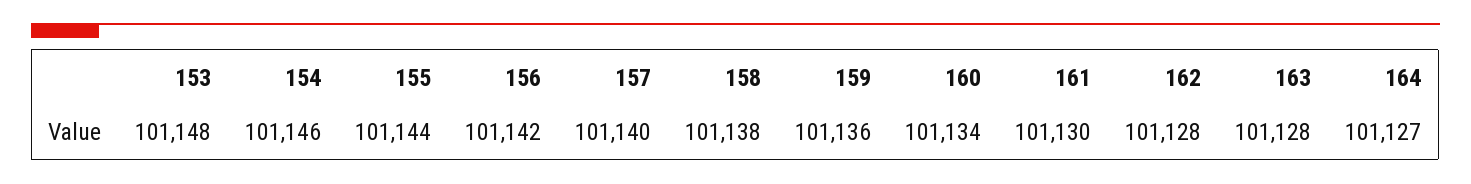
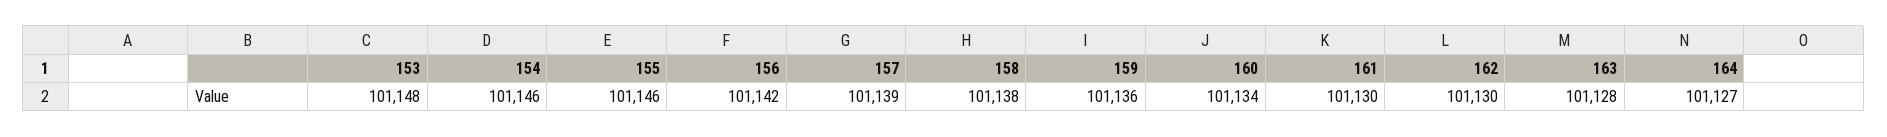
155: 101144 -> 101146
157: 101140 -> 101139
162: 101128 -> 101130

